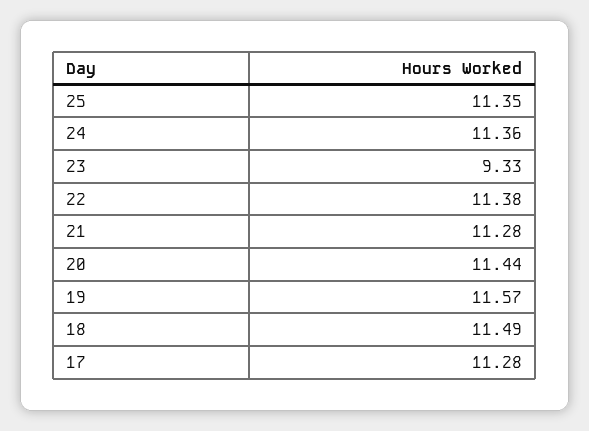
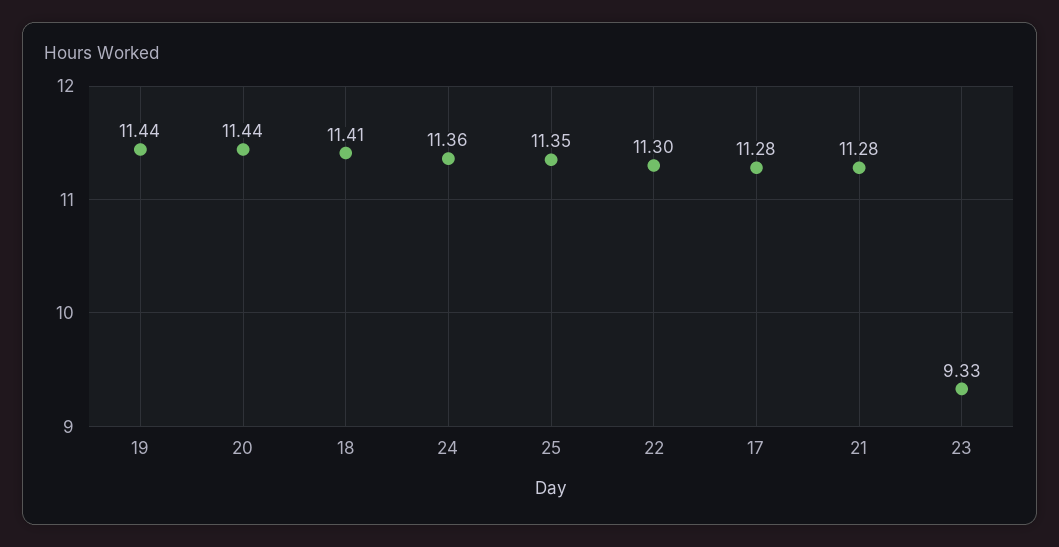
22: 11.38 -> 11.3
19: 11.57 -> 11.44
18: 11.49 -> 11.41

